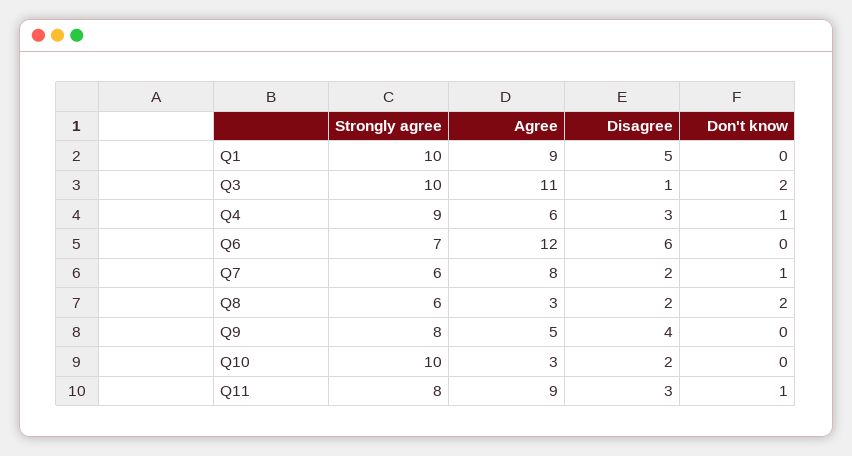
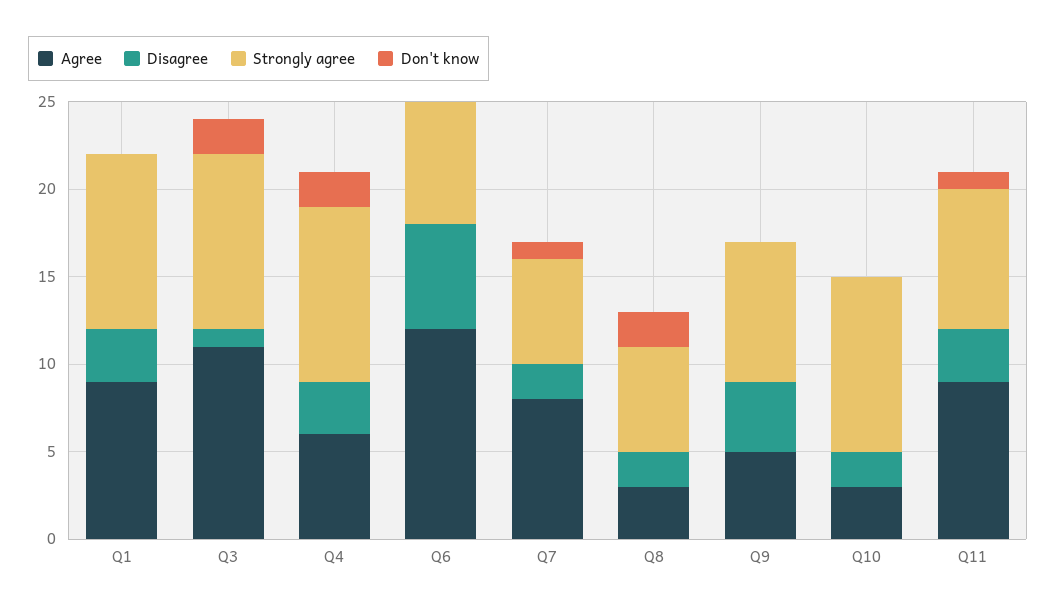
Disagree, Q1: 5 -> 3
Strongly agree, Q4: 9 -> 10
Don't know, Q4: 1 -> 2

